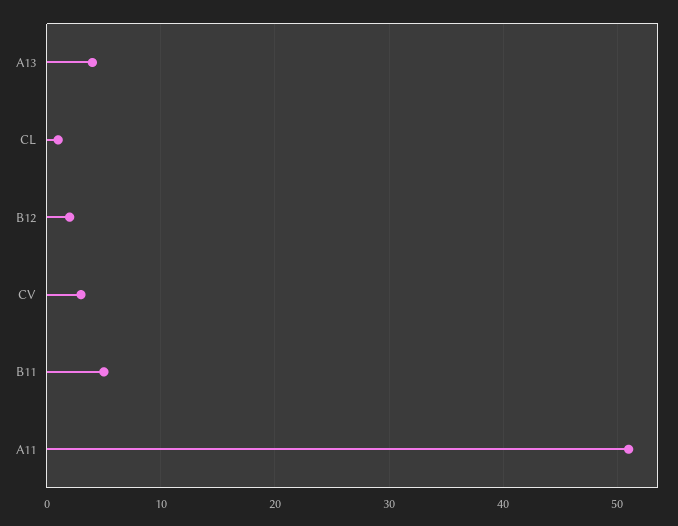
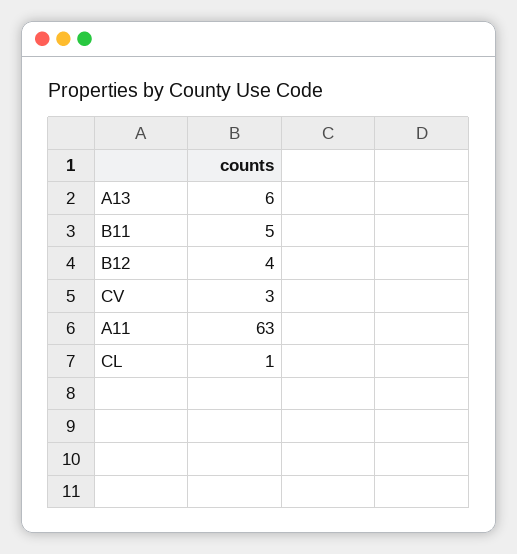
A13: 4 -> 6
B12: 2 -> 4
A11: 51 -> 63

